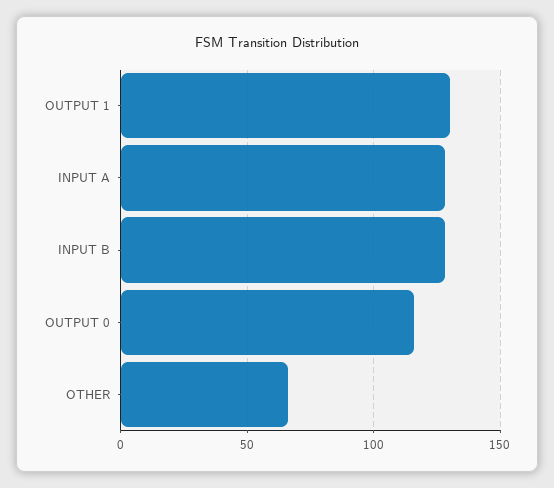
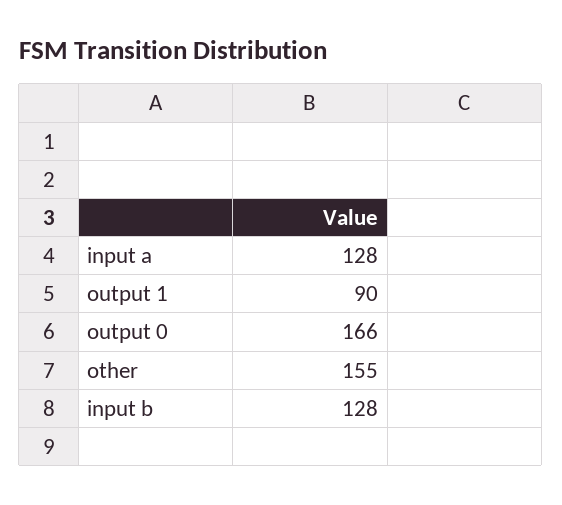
OUTPUT 1: 130 -> 90
OUTPUT 0: 115 -> 166
OTHER: 65 -> 155

